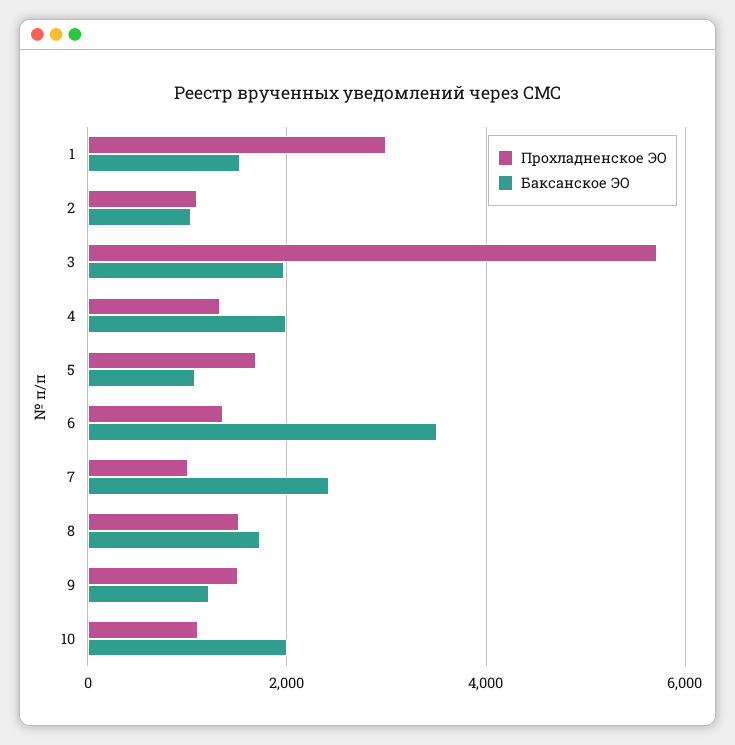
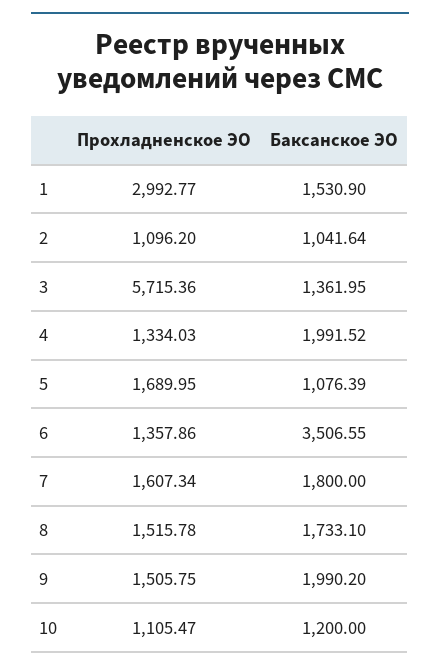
Баксанское ЭО, 3: 2000 -> 1361.95
Прохладненское ЭО, 7: 1000 -> 1607.34
Баксанское ЭО, 7: 2400 -> 1800
Баксанское ЭО, 9: 1200 -> 1990.2
Баксанское ЭО, 10: 2000 -> 1200

